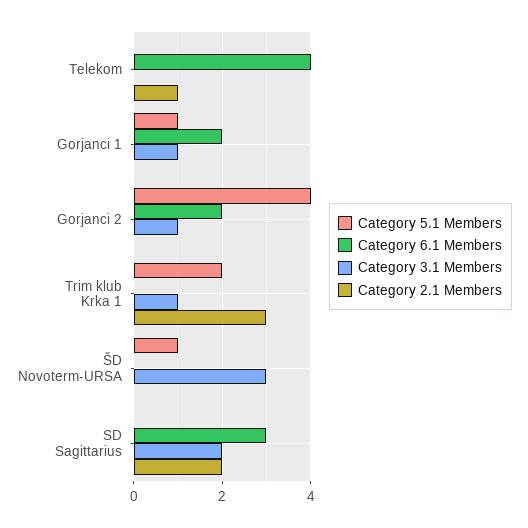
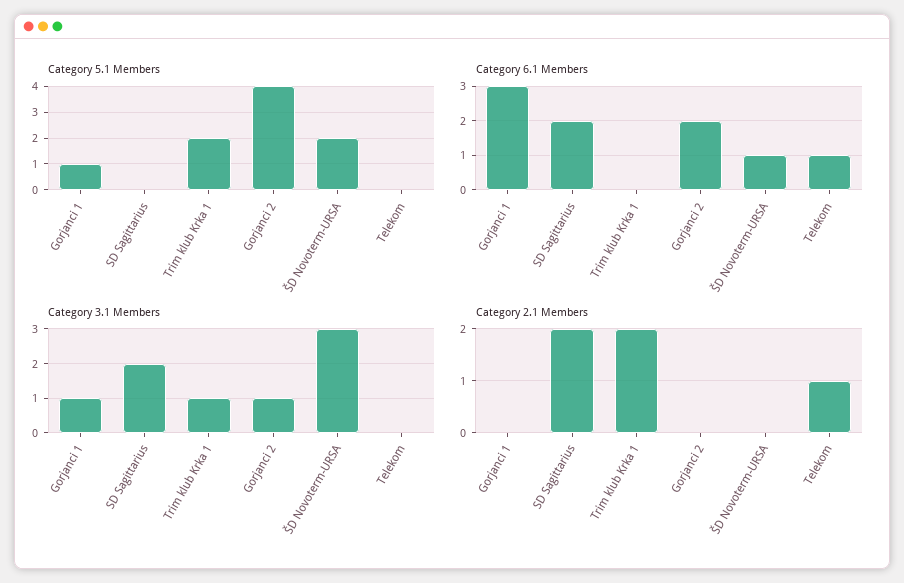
Category 6.1 Members, Telekom: 4 -> 1
Category 6.1 Members, Gorjanci 1: 2 -> 3
Category 2.1 Members, Trim klub Krka 1: 3 -> 2
Category 5.1 Members, ŠD Novoterm-URSA: 1 -> 2
Category 6.1 Members, ŠD Novoterm-URSA: 0 -> 1
Category 6.1 Members, SD Sagittarius: 3 -> 2

